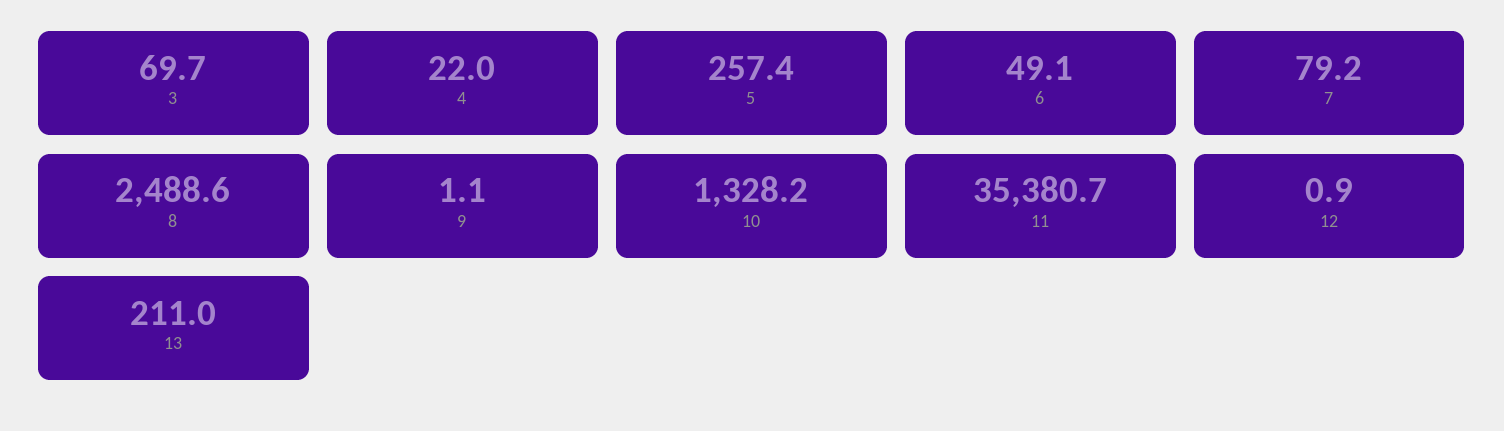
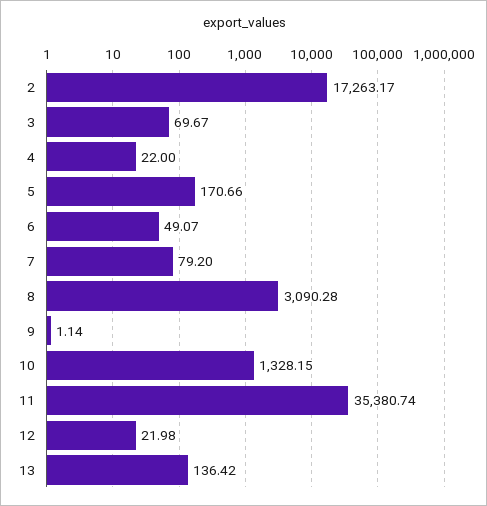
5: 257.4 -> 170.66
8: 2488.6 -> 3090.28
12: 0.9 -> 21.98
13: 211 -> 136.42
2: none -> 17263.17

